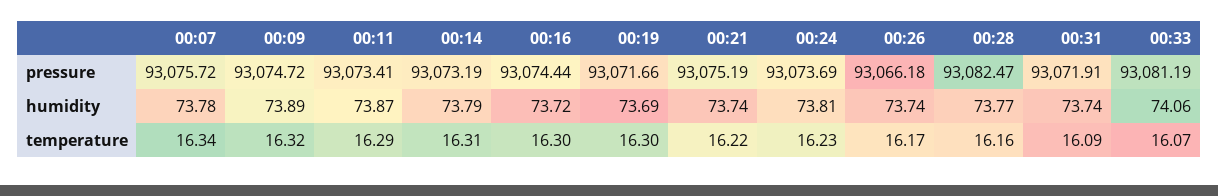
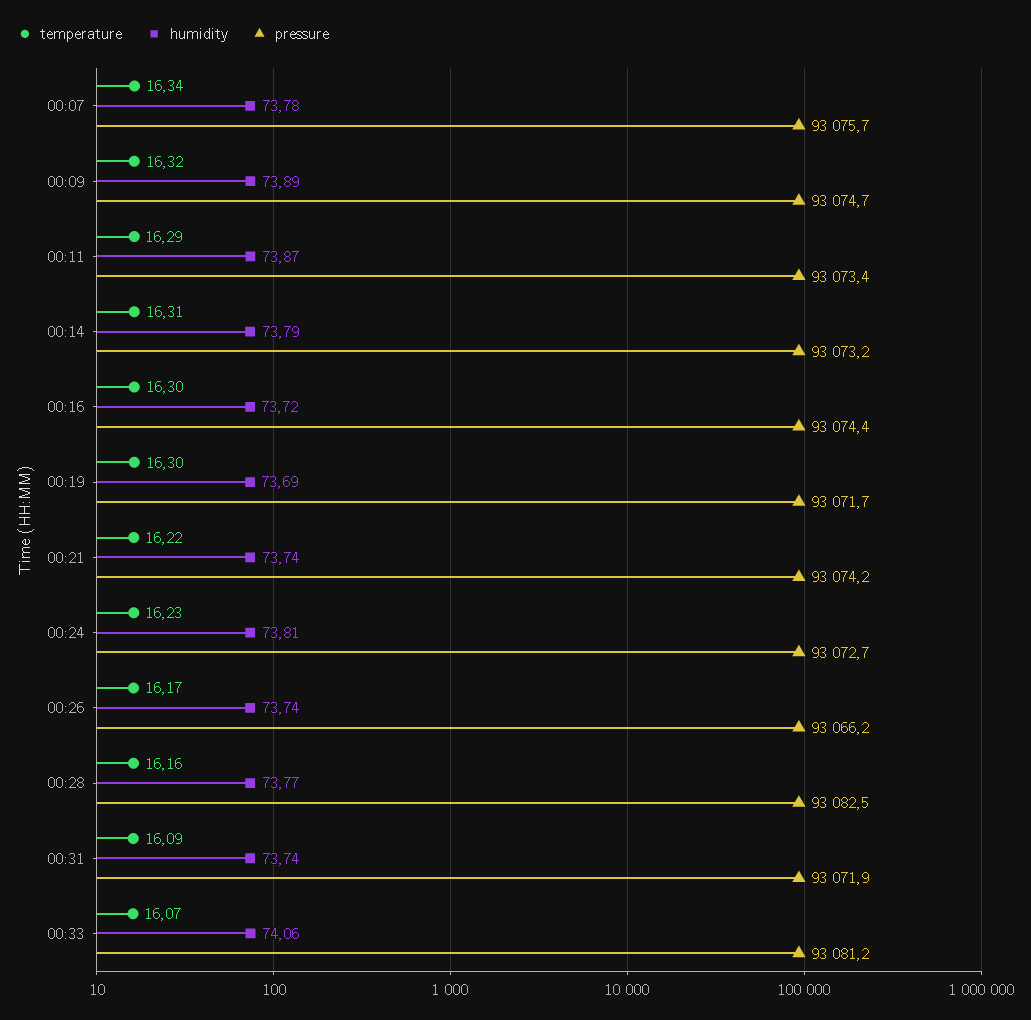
pressure, 00:21: 93075.19 -> 93074.2
pressure, 00:24: 93073.69 -> 93072.7

